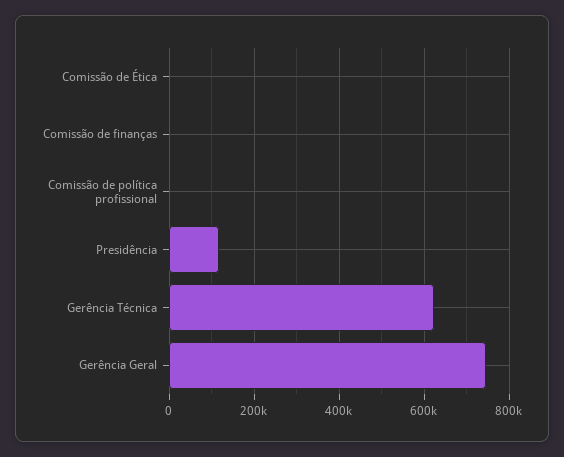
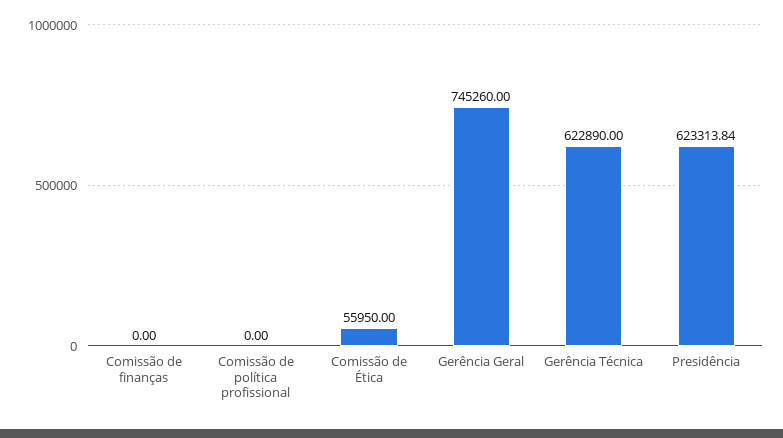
Comissão de Ética: 0 -> 55950
Presidência: 120000 -> 623313.84

